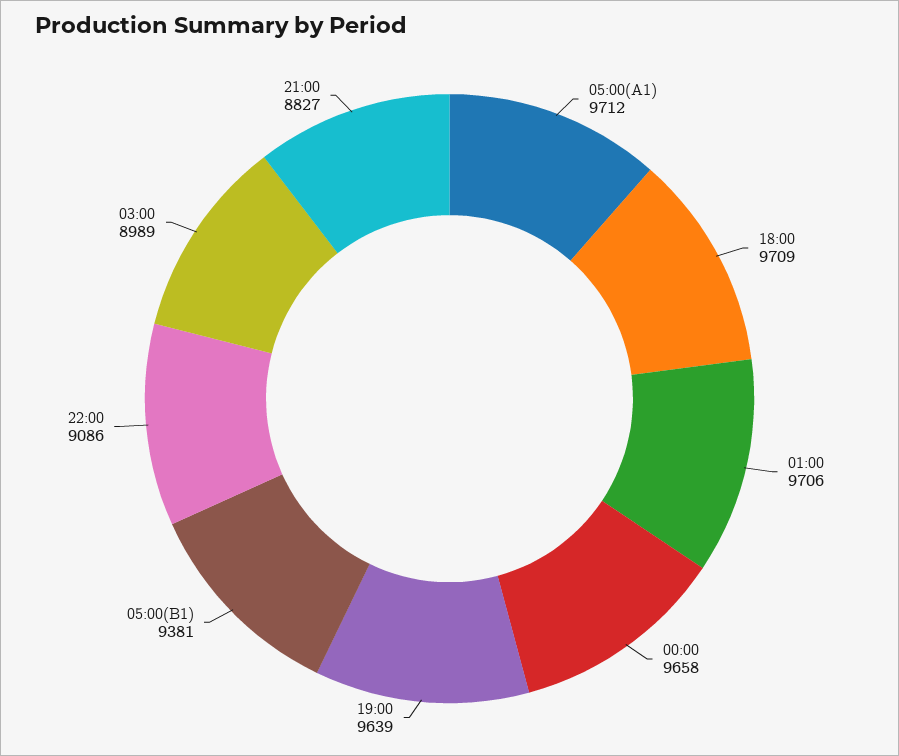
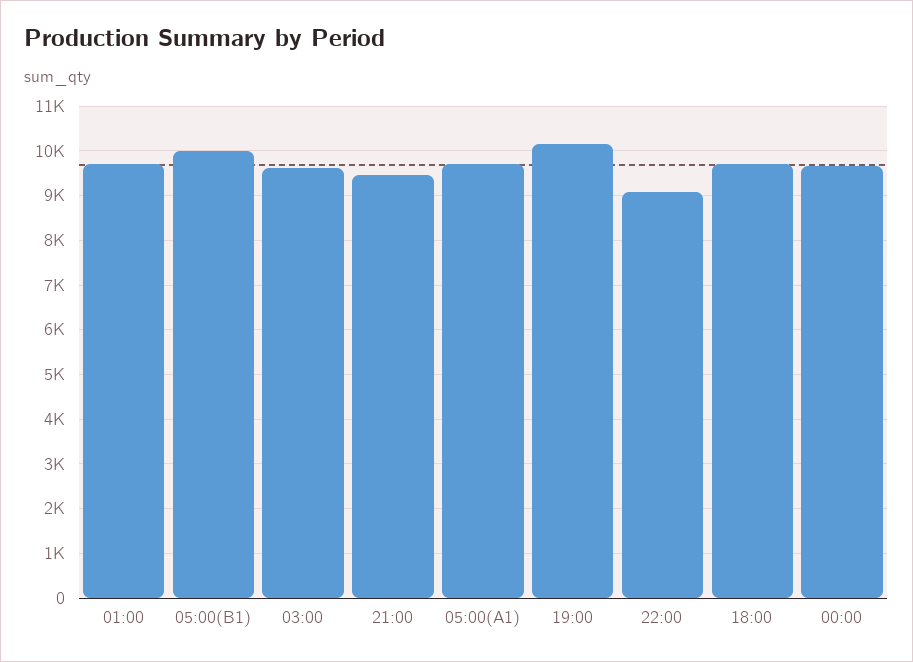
19:00: 9639 -> 10200
05:00(B1): 9381 -> 10000
03:00: 8989 -> 9600
21:00: 8827 -> 9400

